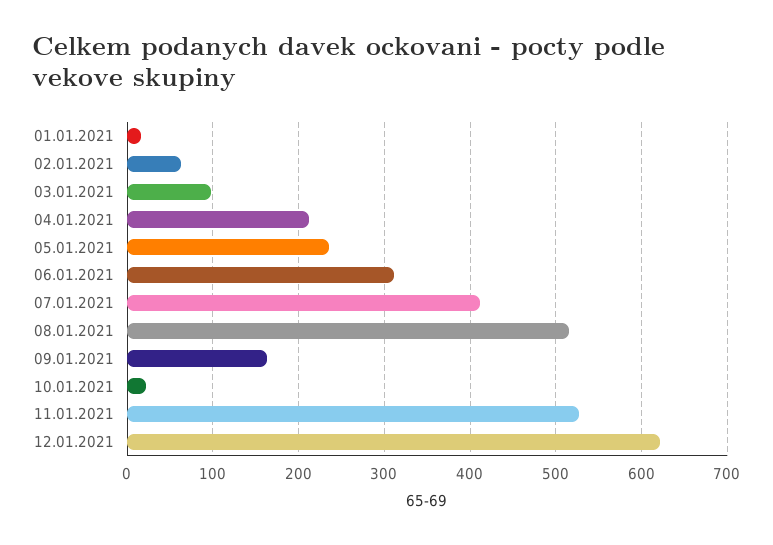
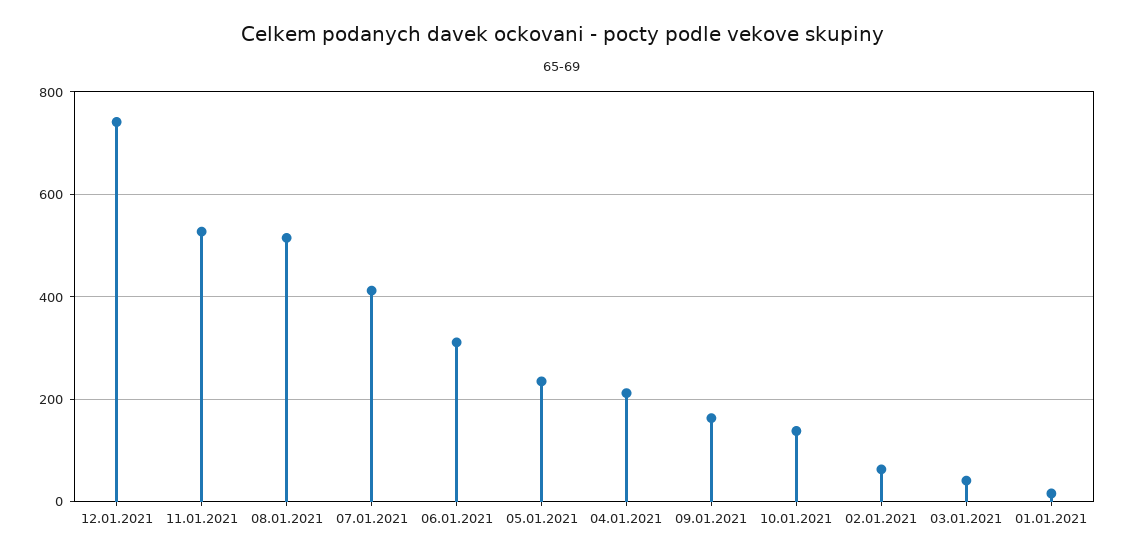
03.01.2021: 100 -> 40
10.01.2021: 20 -> 140
12.01.2021: 620 -> 740

